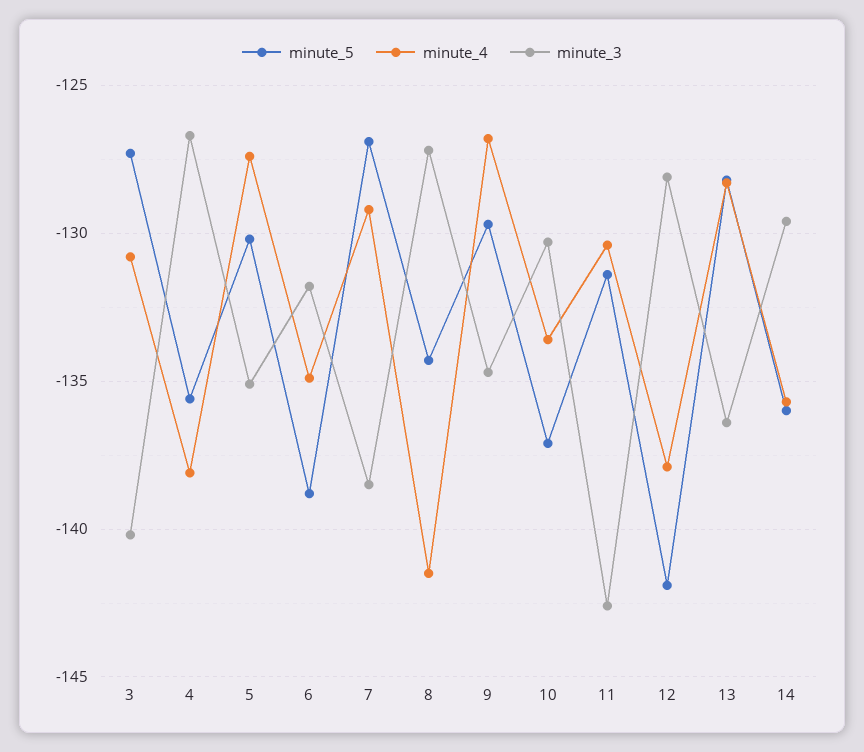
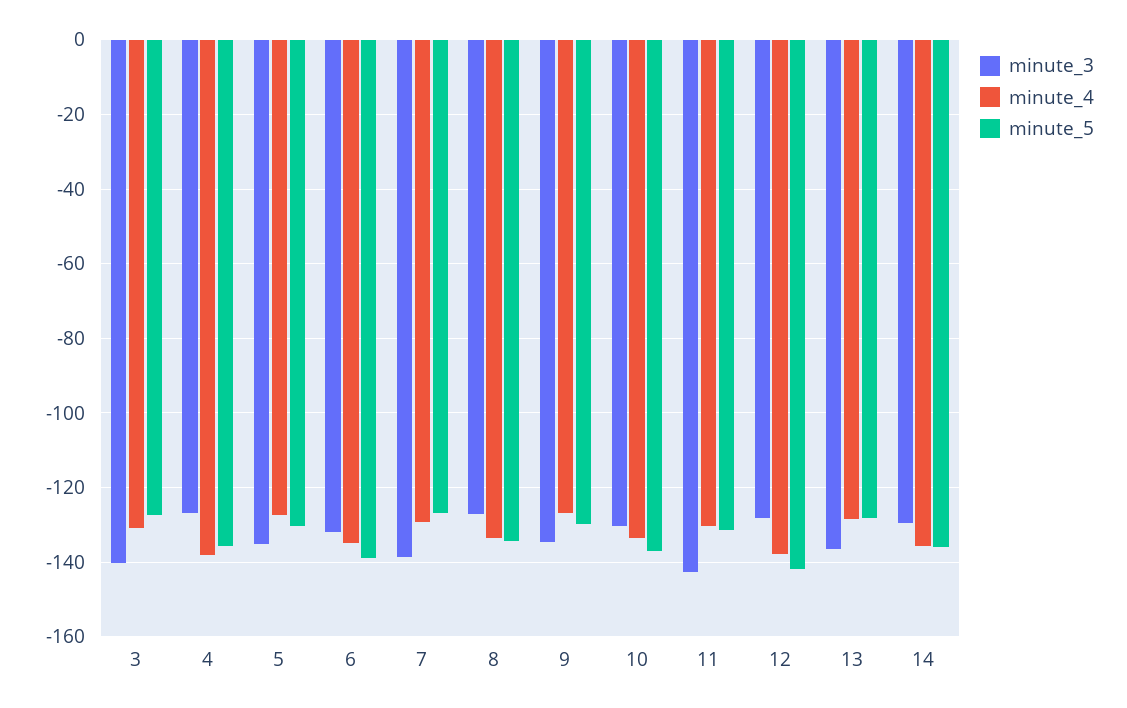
minute_4, 8: -141.5 -> -134

